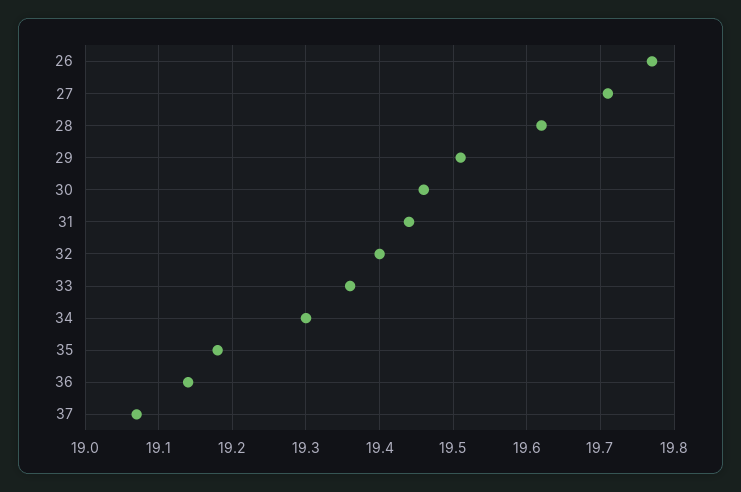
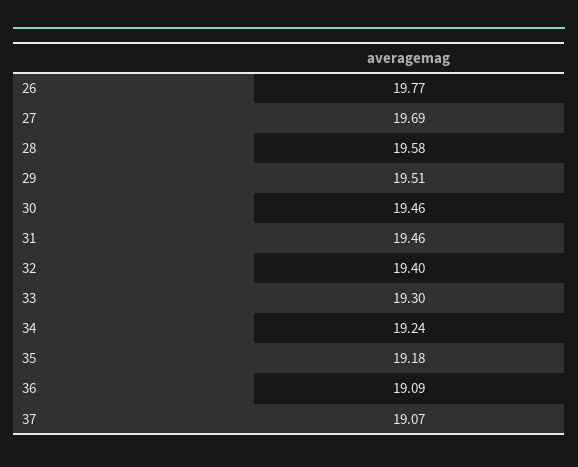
27: 19.71 -> 19.69
28: 19.62 -> 19.58
31: 19.44 -> 19.46
33: 19.36 -> 19.3
34: 19.3 -> 19.24
36: 19.14 -> 19.09

